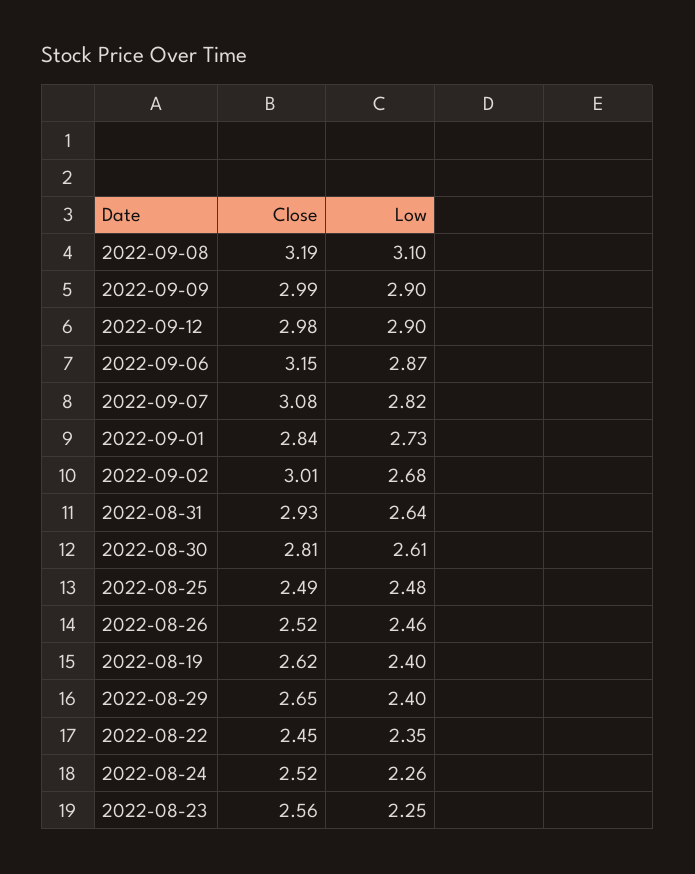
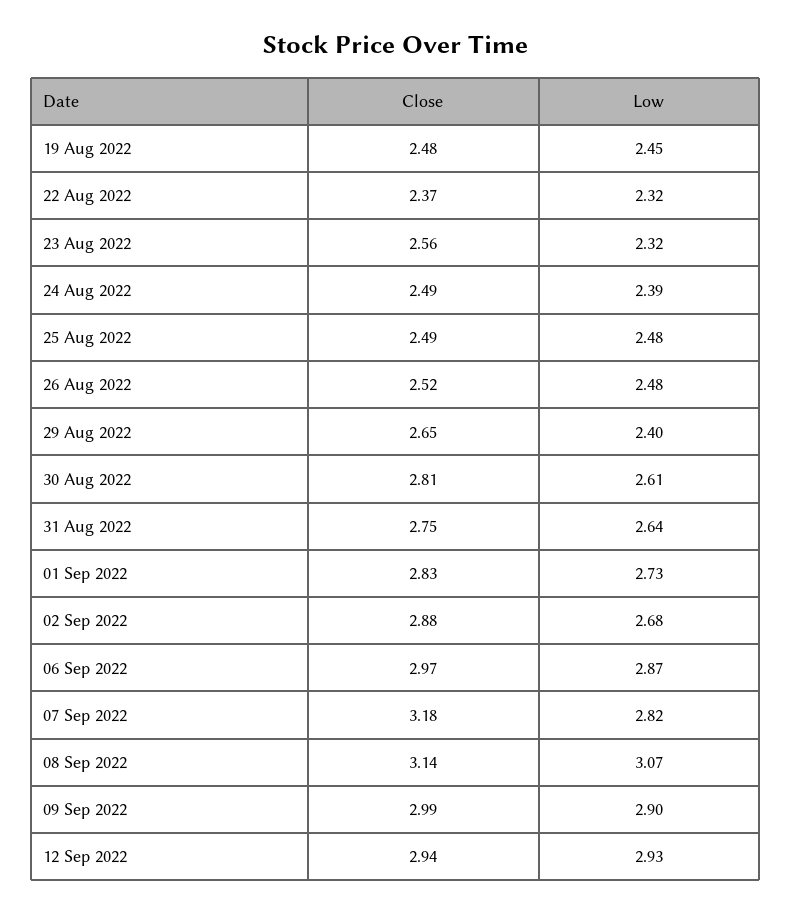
Close, 2022-09-08: 3.19 -> 3.14
Low, 2022-09-08: 3.1 -> 3.07
Close, 2022-09-12: 2.98 -> 2.94
Low, 2022-09-12: 2.9 -> 2.93
Close, 2022-09-06: 3.15 -> 2.97
Close, 2022-09-07: 3.08 -> 3.18
Close, 2022-09-01: 2.84 -> 2.83
Close, 2022-09-02: 3.01 -> 2.88
Close, 2022-08-31: 2.93 -> 2.75
Low, 2022-08-26: 2.46 -> 2.48
Close, 2022-08-19: 2.62 -> 2.48
Low, 2022-08-19: 2.4 -> 2.45
Close, 2022-08-22: 2.45 -> 2.37
Low, 2022-08-22: 2.35 -> 2.32
Close, 2022-08-24: 2.52 -> 2.49
Low, 2022-08-24: 2.26 -> 2.39
Low, 2022-08-23: 2.25 -> 2.32

